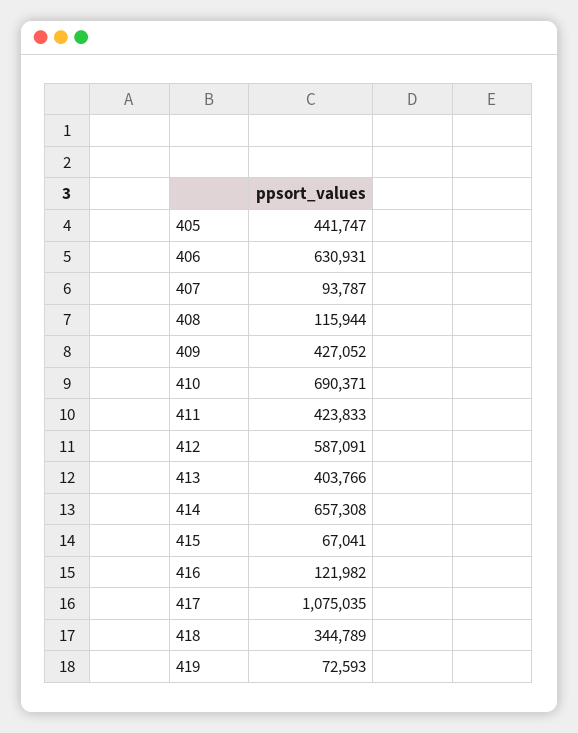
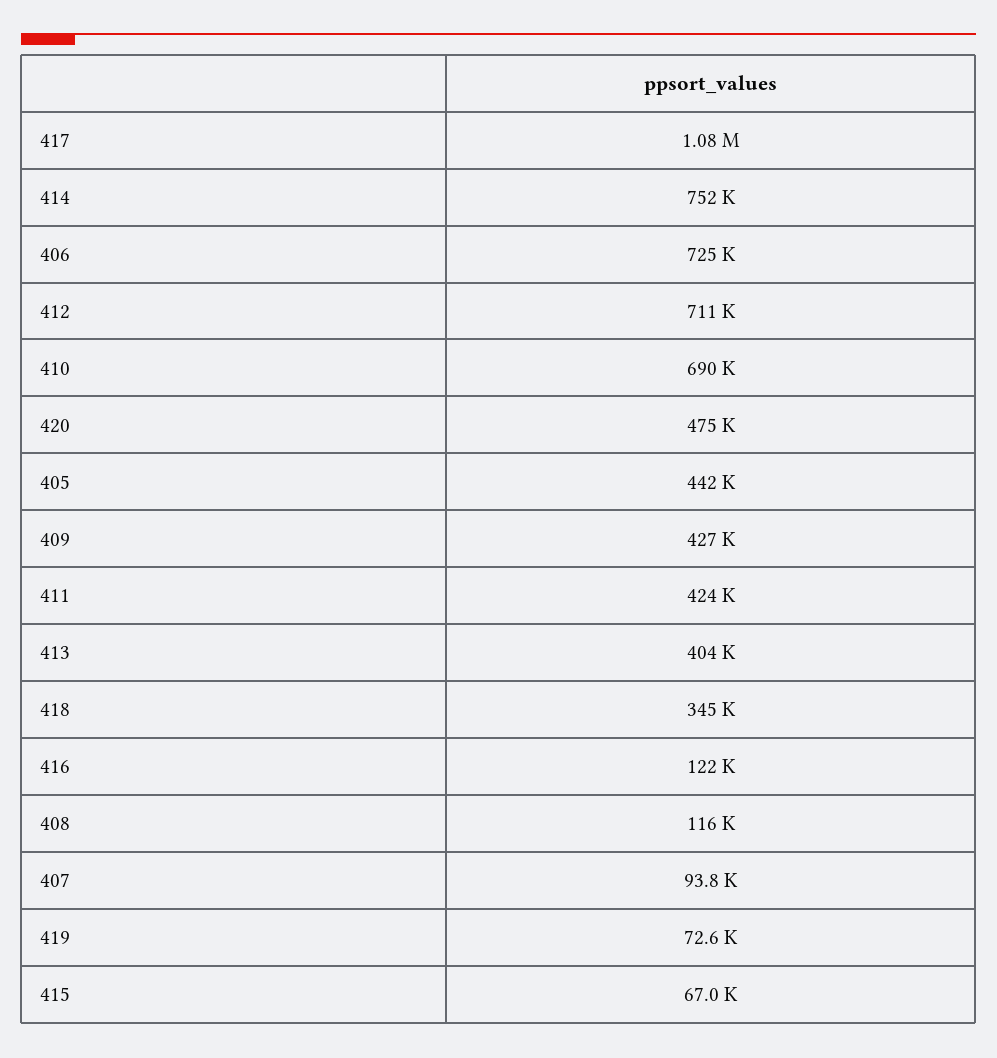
406: 630931 -> 725000
412: 587091 -> 711000
414: 657308 -> 752000
420: none -> 475000

